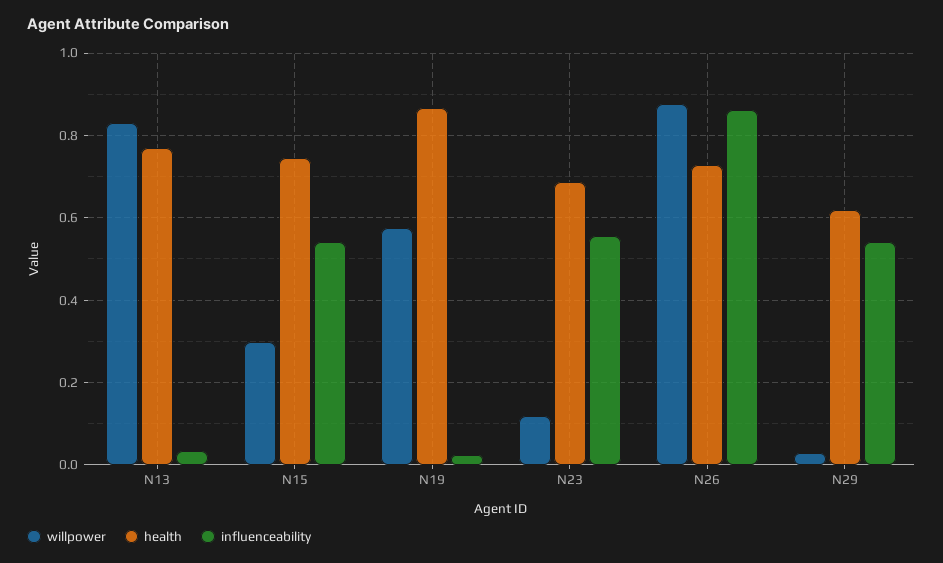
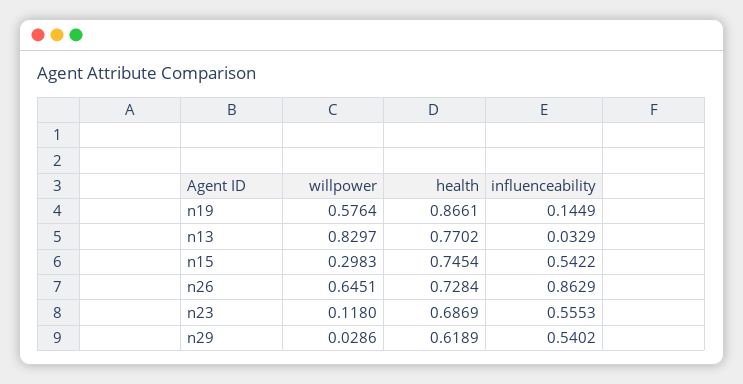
influenceability, N19: 0.02 -> 0.1449
willpower, N26: 0.88 -> 0.6451

